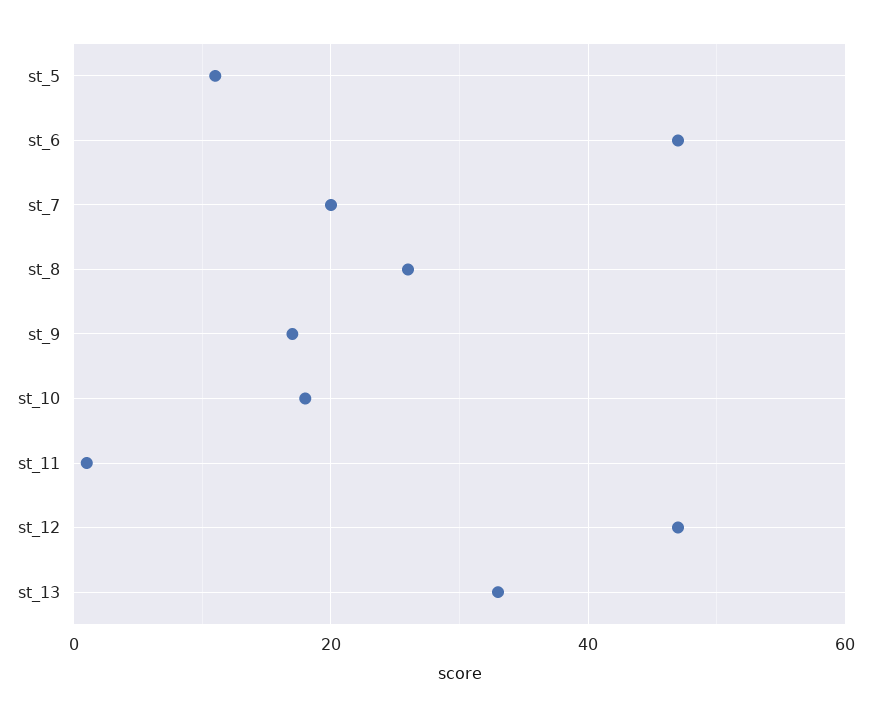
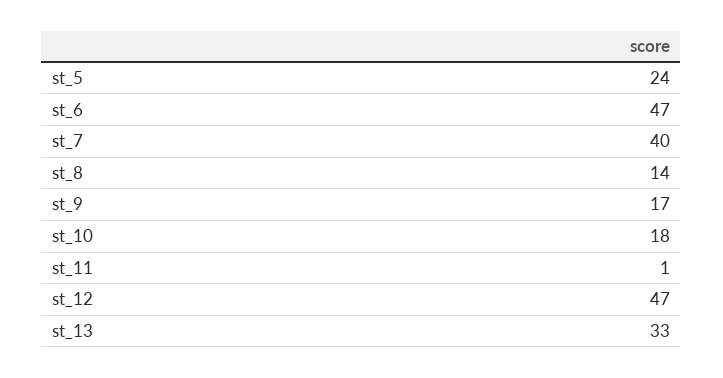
st_5: 10 -> 24
st_7: 20 -> 40
st_8: 25 -> 14

